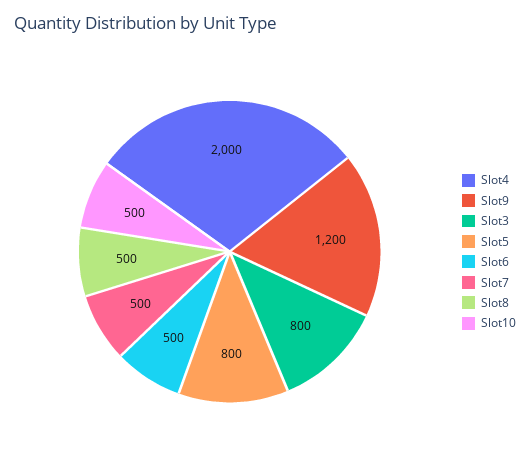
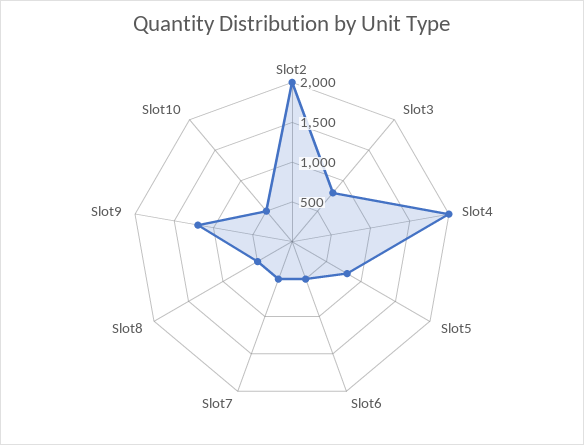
Slot2: none -> 2000

